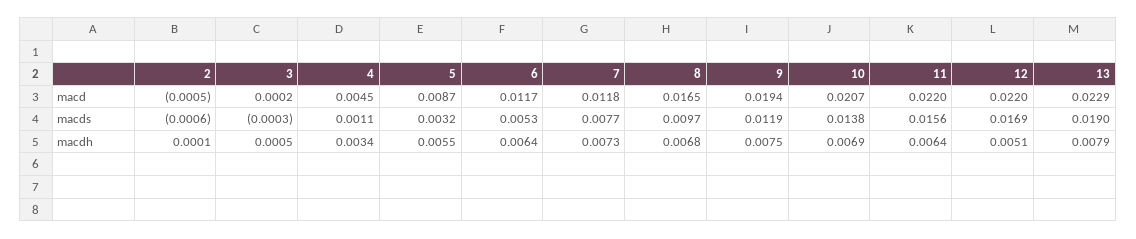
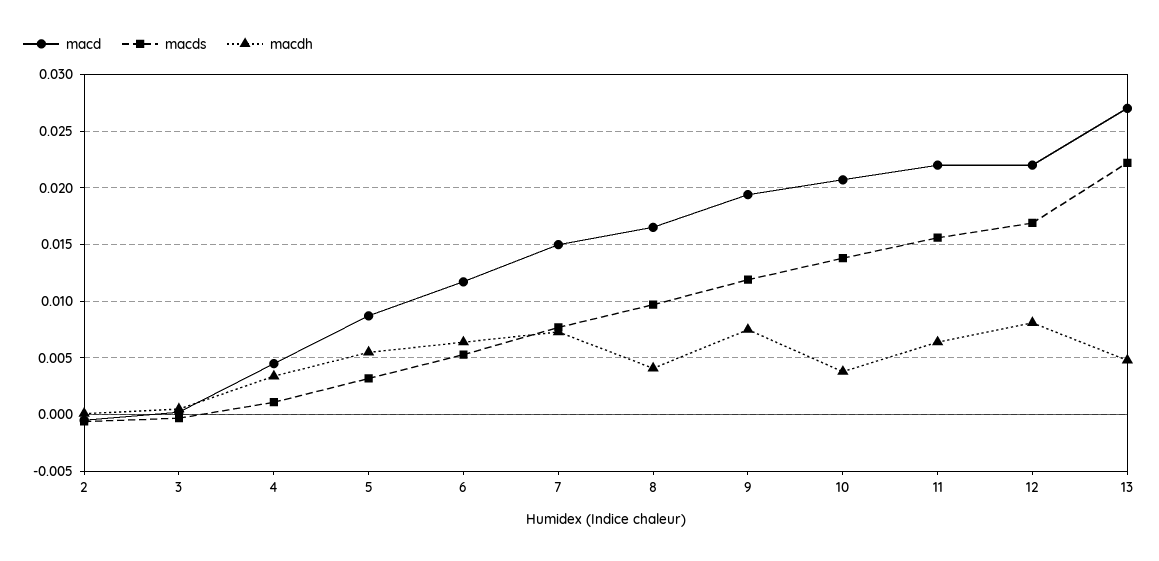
macd, 7: 0.0118 -> 0.015
macd, 13: 0.0229 -> 0.027
macds, 13: 0.019 -> 0.022
macdh, 8: 0.0068 -> 0.004
macdh, 10: 0.0069 -> 0.004
macdh, 12: 0.0051 -> 0.008
macdh, 13: 0.0079 -> 0.005

